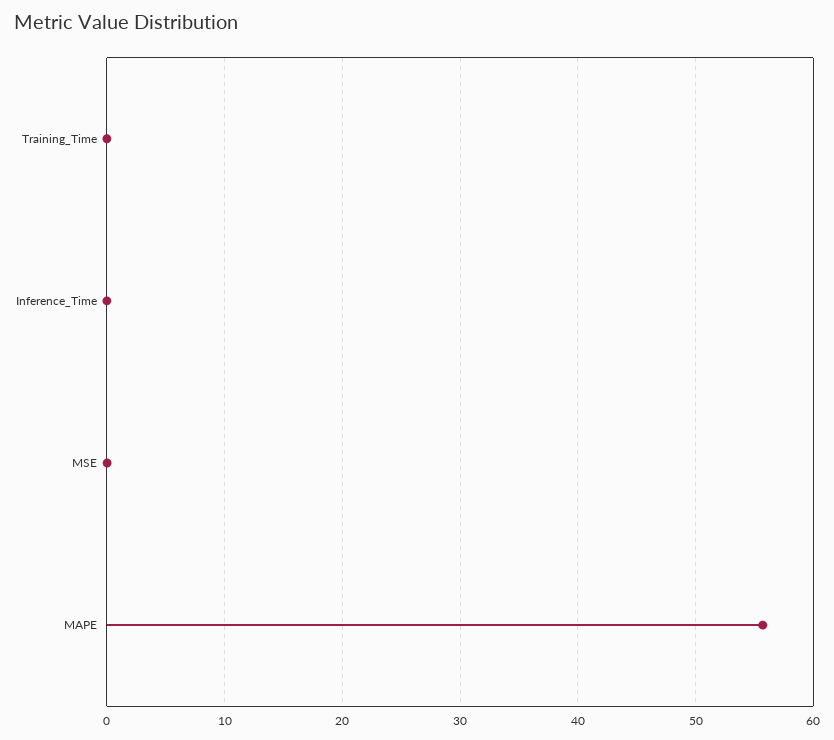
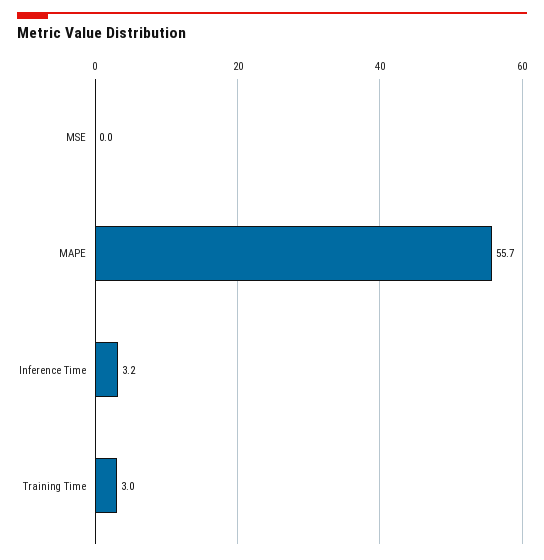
Training_Time: 0 -> 3
Inference_Time: 0 -> 3.2

